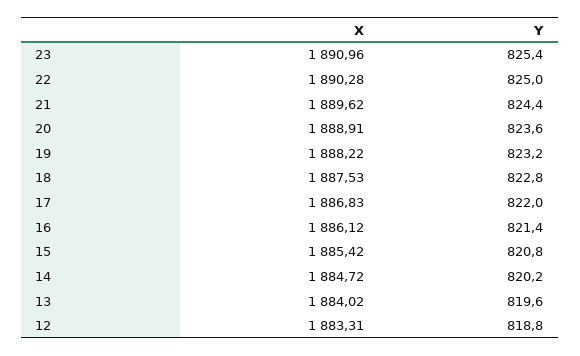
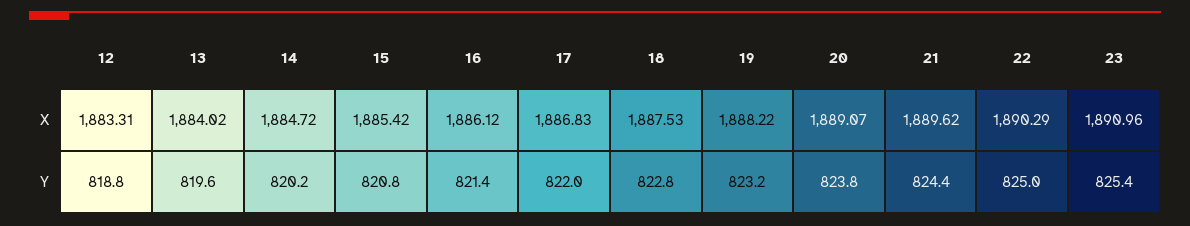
X, 22: 1890.28 -> 1890.29
X, 20: 1888.91 -> 1889.07
Y, 20: 823.6 -> 823.8

